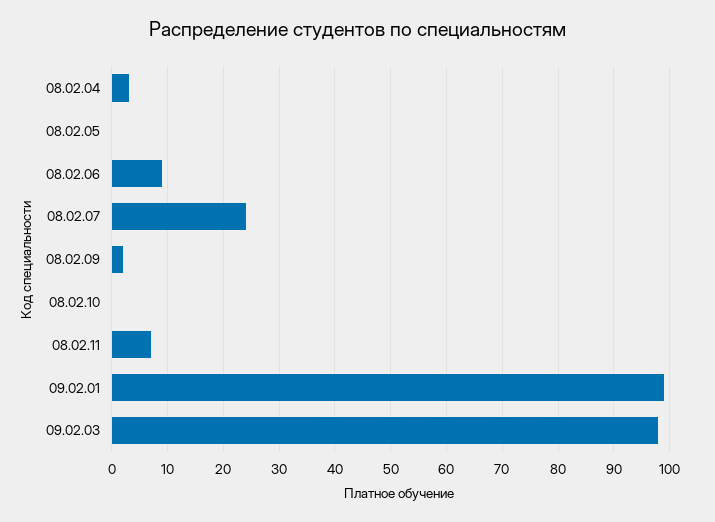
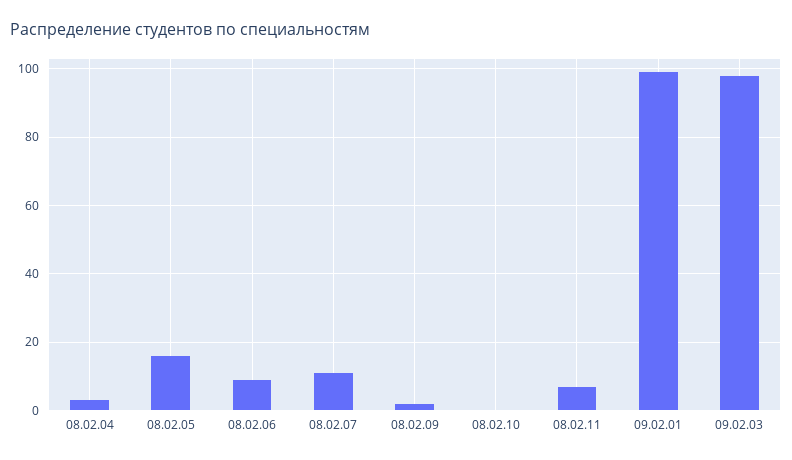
08.02.05: 0 -> 15
08.02.07: 25 -> 10

